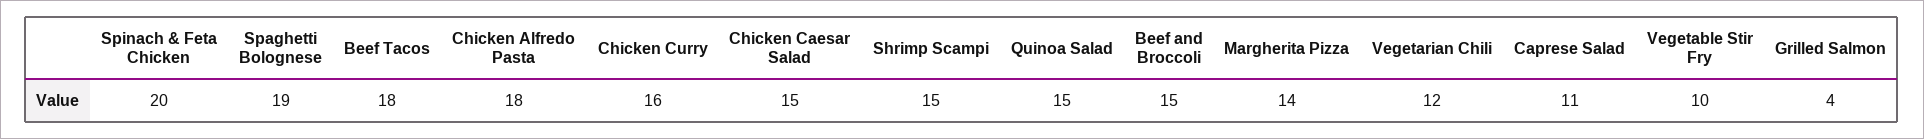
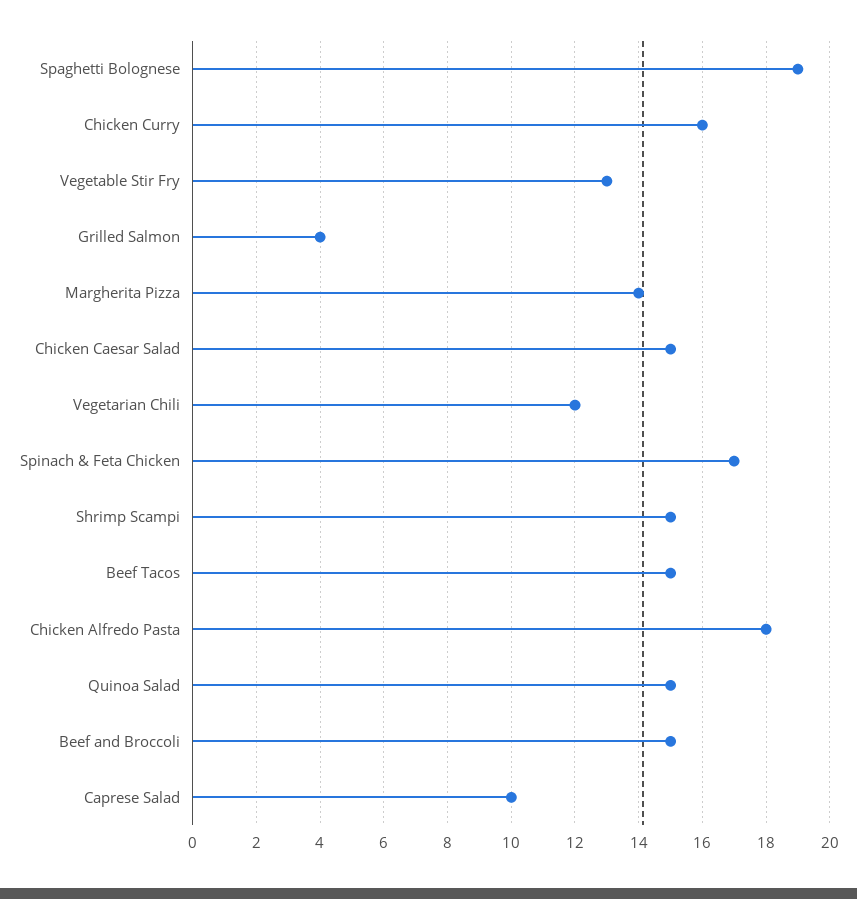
Spinach & Feta Chicken: 20 -> 17
Beef Tacos: 18 -> 15
Caprese Salad: 11 -> 10
Vegetable Stir Fry: 10 -> 13

